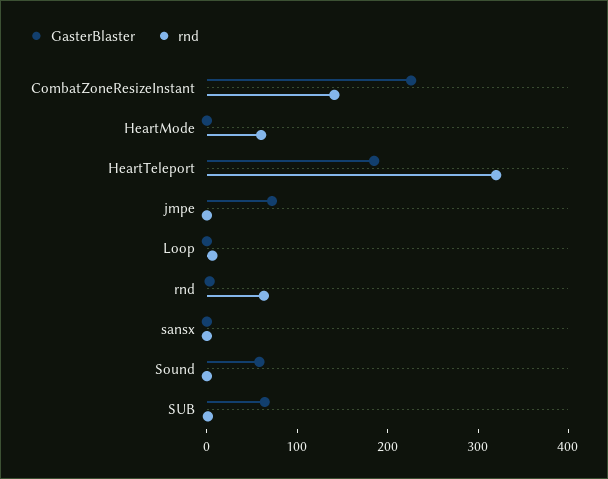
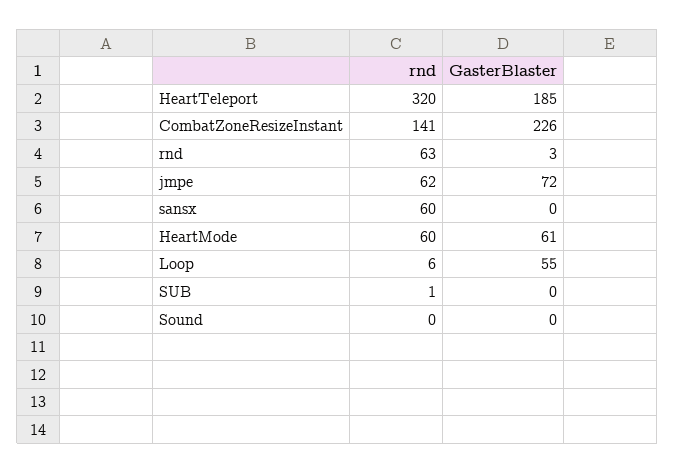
GasterBlaster, HeartMode: 0 -> 61
rnd, jmpe: 0 -> 62
GasterBlaster, Loop: 0 -> 55
rnd, sansx: 0 -> 60
GasterBlaster, Sound: 60 -> 0
GasterBlaster, SUB: 60 -> 0

